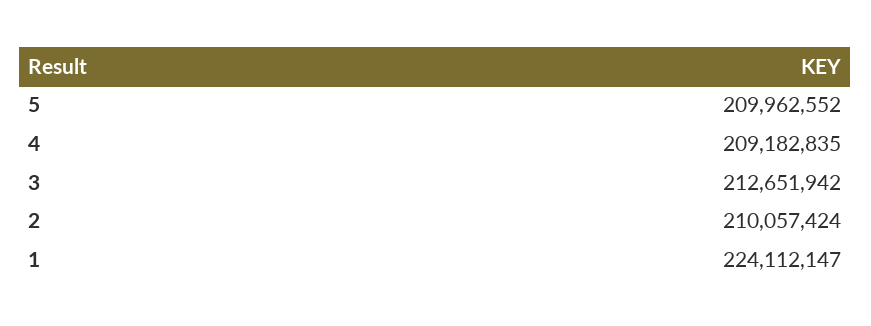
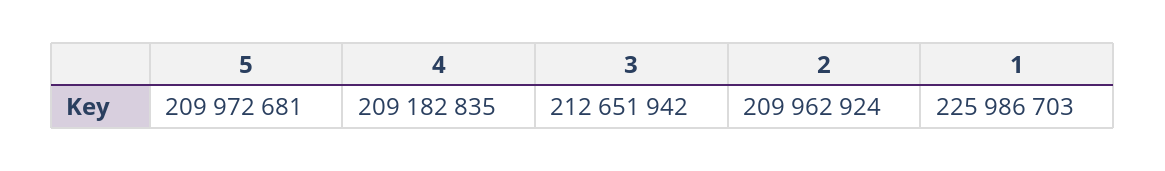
5: 209962552 -> 209972681
2: 210057424 -> 209962924
1: 224112147 -> 225986703

